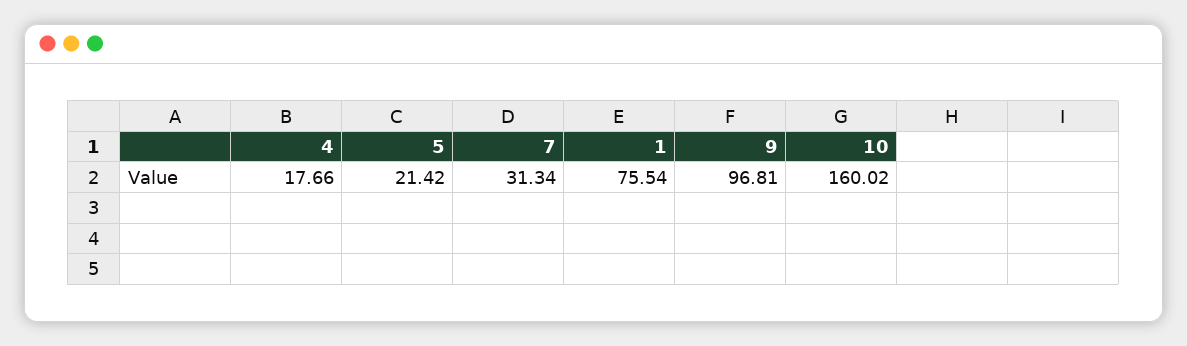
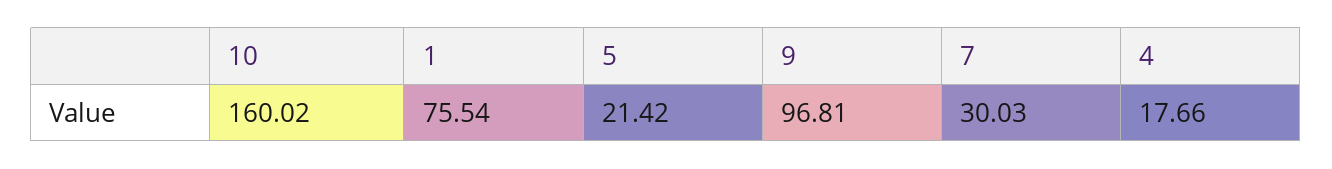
7: 31.34 -> 30.03

